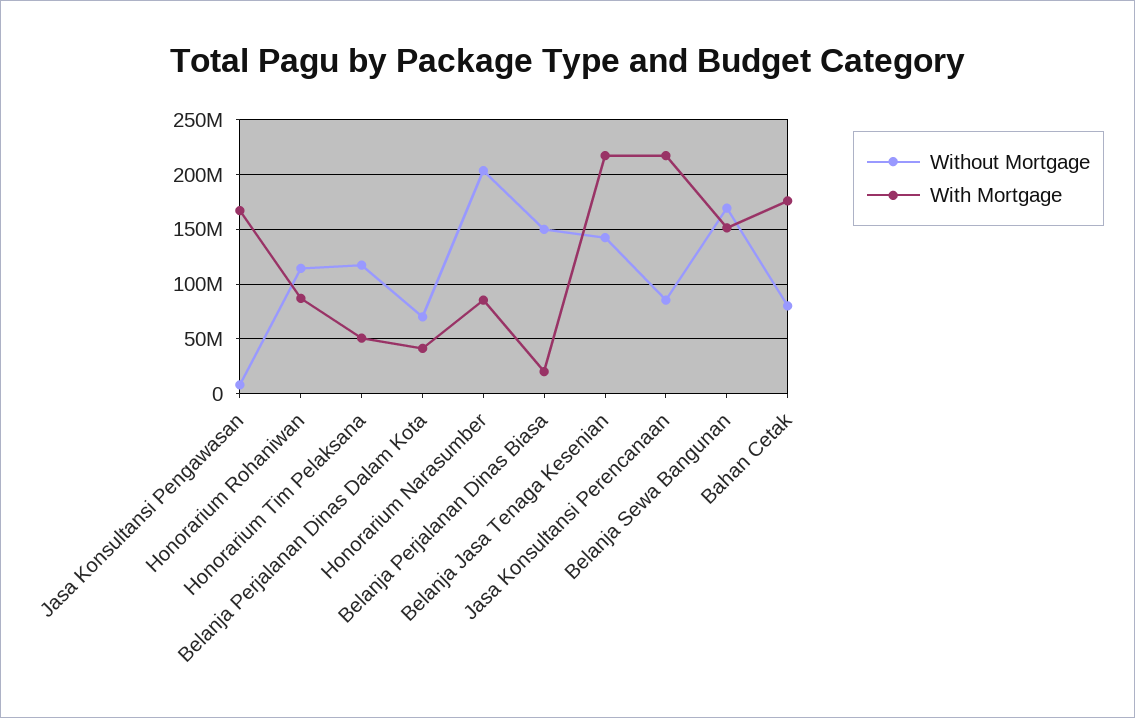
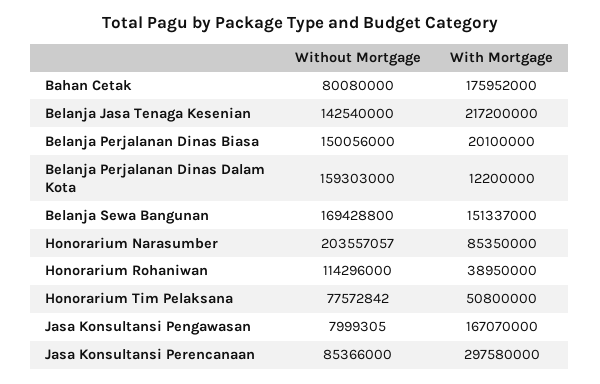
With Mortgage, Honorarium Rohaniwan: 90000000 -> 38950000
Without Mortgage, Honorarium Tim Pelaksana: 120000000 -> 77572842
Without Mortgage, Belanja Perjalanan Dinas Dalam Kota: 70000000 -> 159303000
With Mortgage, Belanja Perjalanan Dinas Dalam Kota: 40000000 -> 12200000
With Mortgage, Jasa Konsultansi Perencanaan: 220000000 -> 297580000

